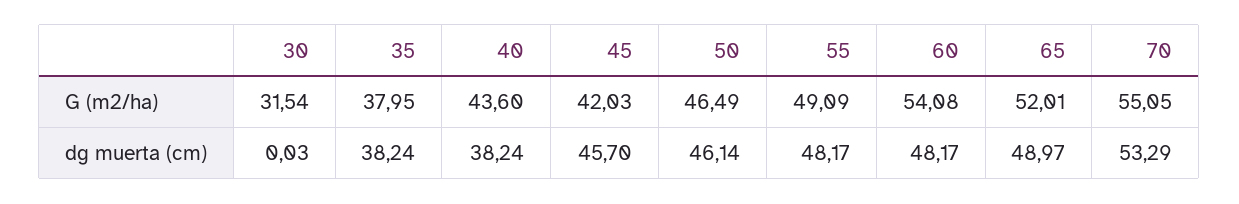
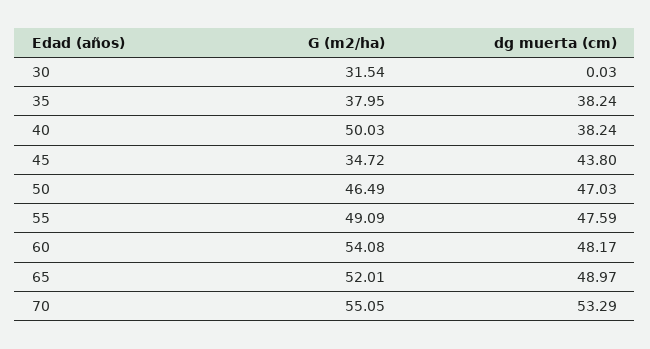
40, G (m2/ha): 43.6 -> 50.03
45, G (m2/ha): 42.03 -> 34.72
45, dg muerta (cm): 45.7 -> 43.8
50, dg muerta (cm): 46.14 -> 47.03
55, dg muerta (cm): 48.17 -> 47.59

